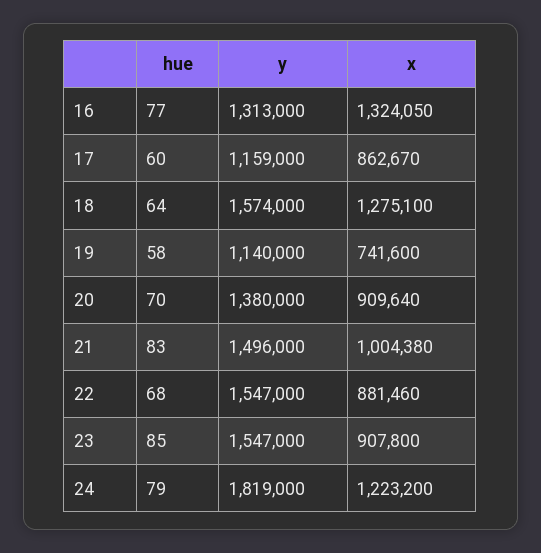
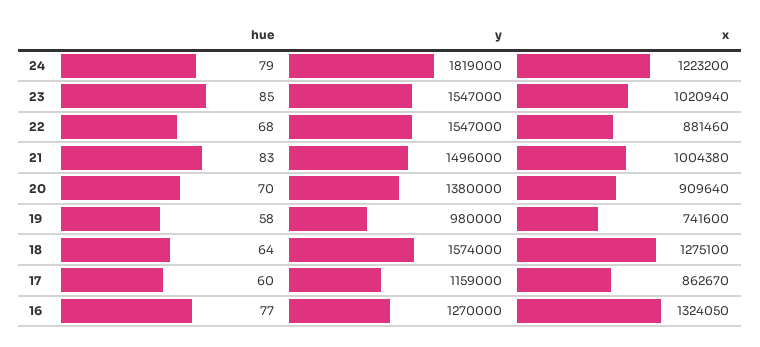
y, 16: 1313000 -> 1270000
y, 19: 1140000 -> 980000
x, 23: 907800 -> 1020940

